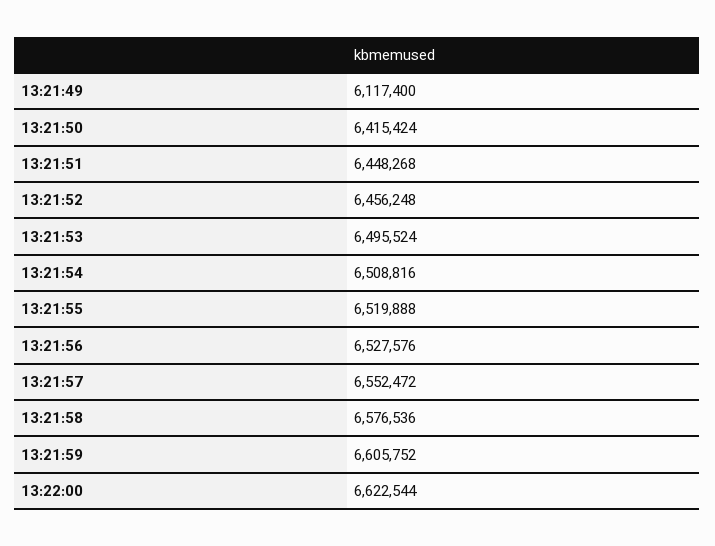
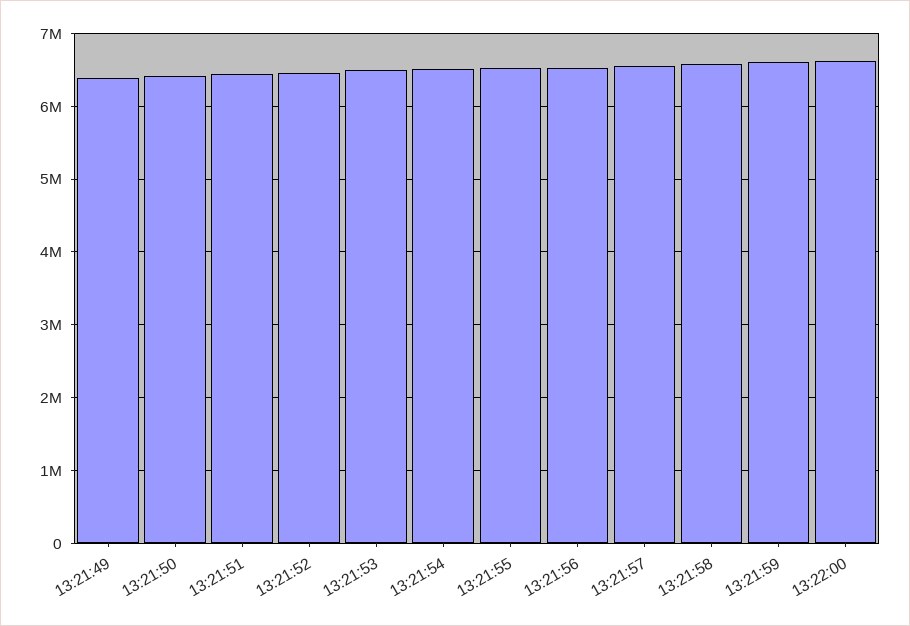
13:21:49: 6117400 -> 6400000

